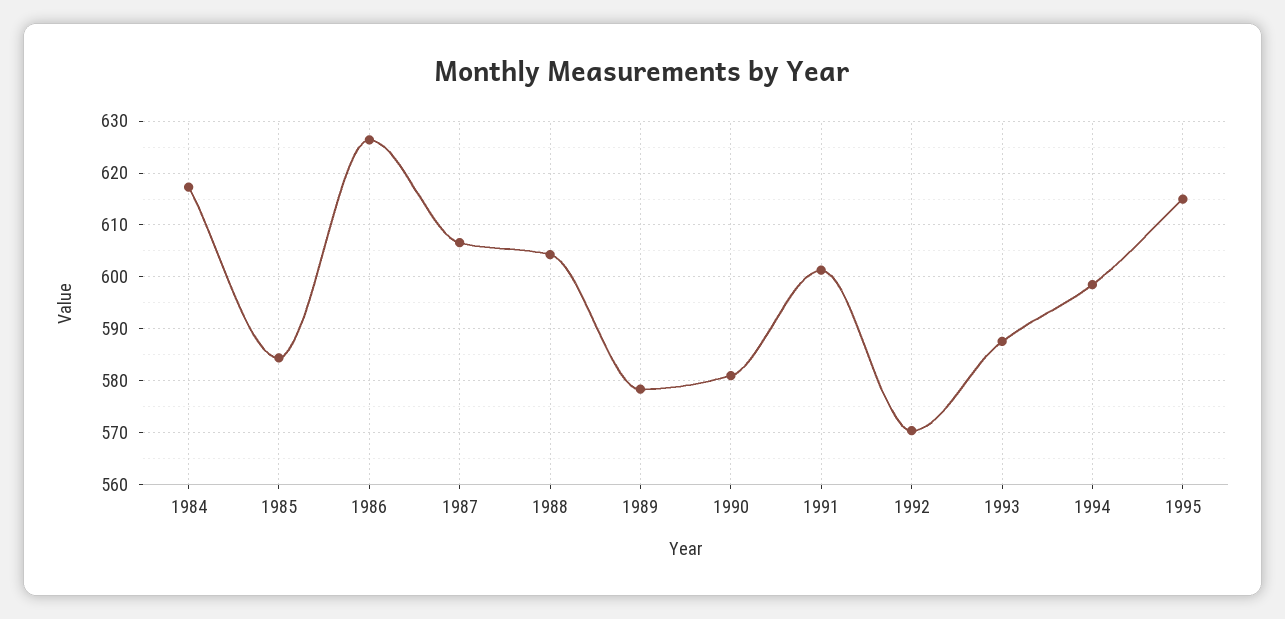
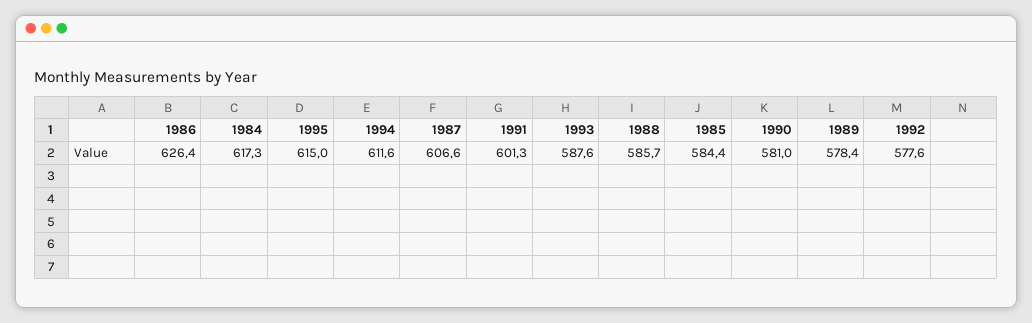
1988: 604 -> 585.7
1992: 570 -> 577.6
1994: 598 -> 611.6

